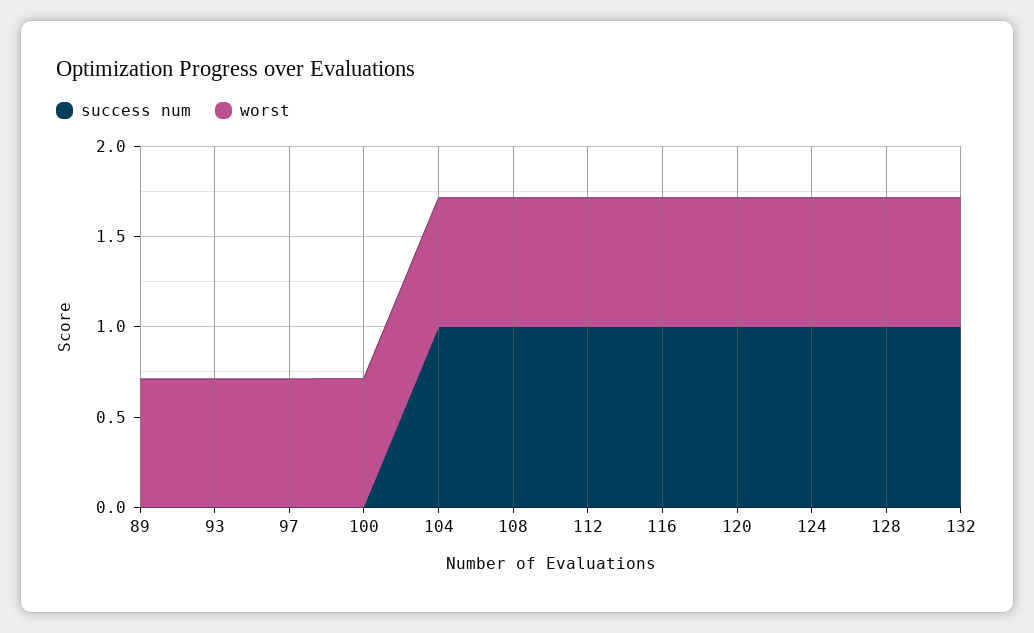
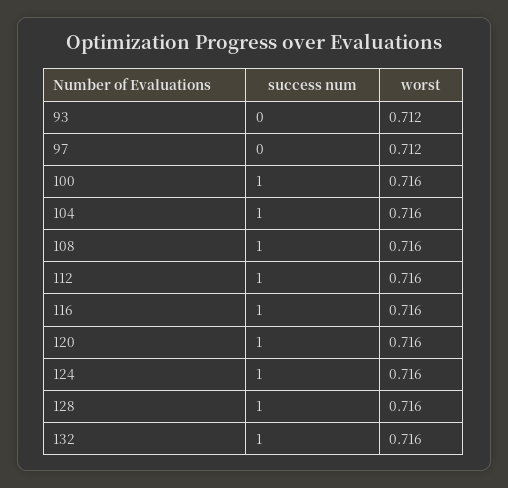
success num, 89: 0 -> none
worst, 89: 0.7 -> none
success num, 100: 0 -> 1

